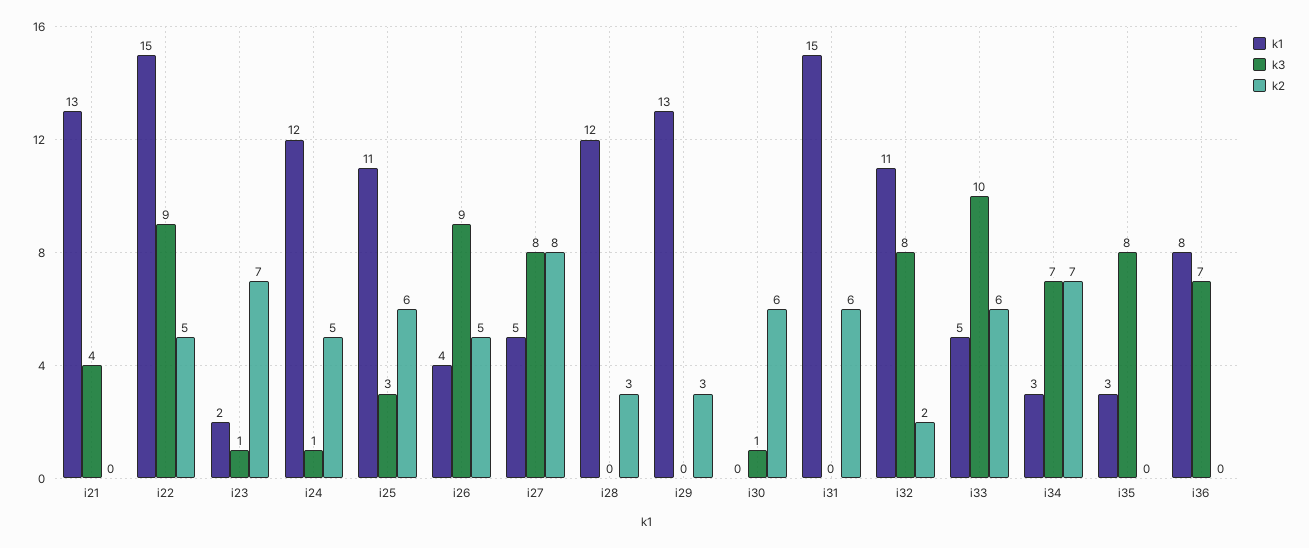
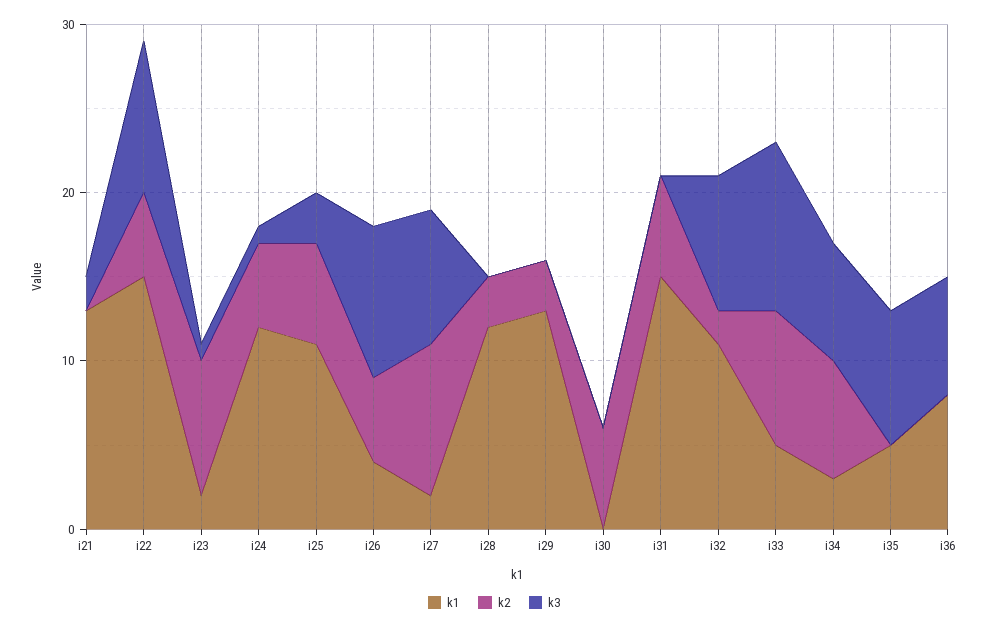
k3, i21: 4 -> 2
k2, i23: 7 -> 8
k1, i27: 5 -> 2
k2, i27: 8 -> 9
k3, i30: 1 -> 0
k2, i33: 6 -> 8
k1, i35: 3 -> 5

